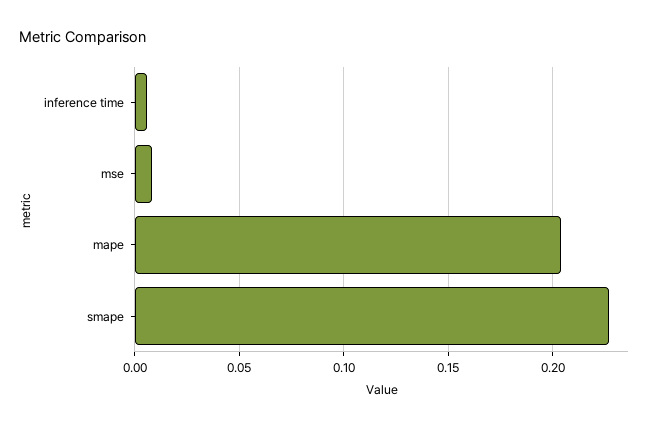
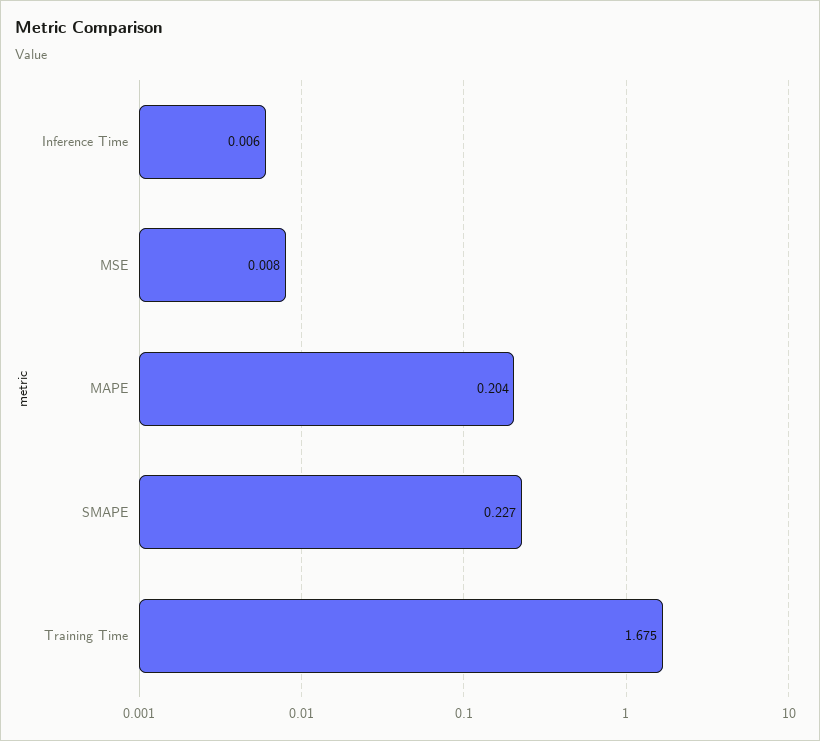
Training Time: none -> 1.675

